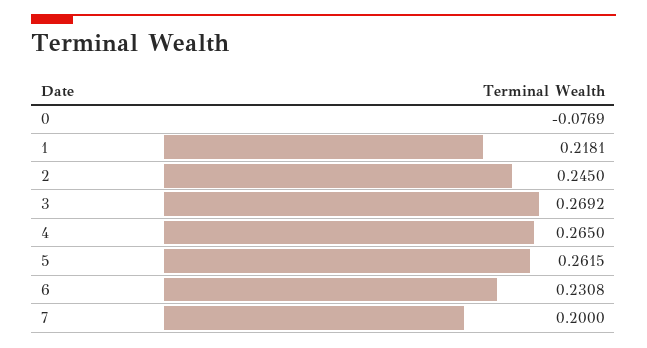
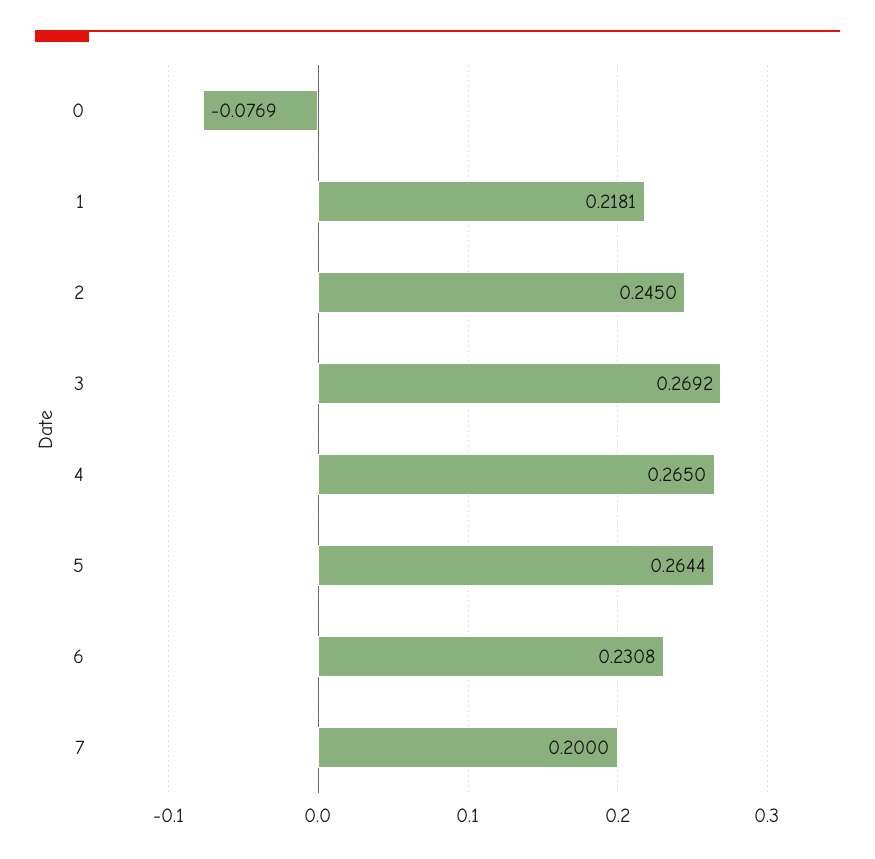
5: 0.2615 -> 0.2644

